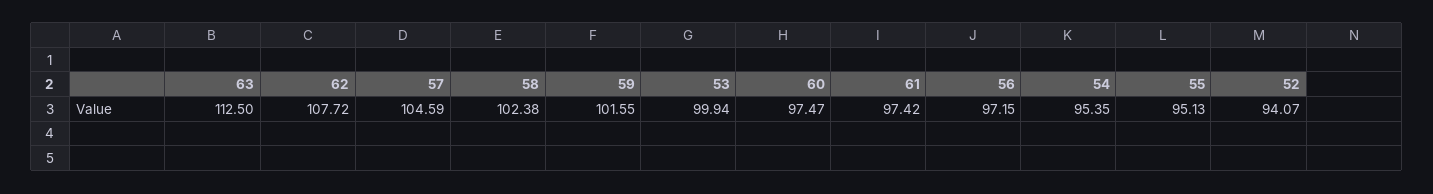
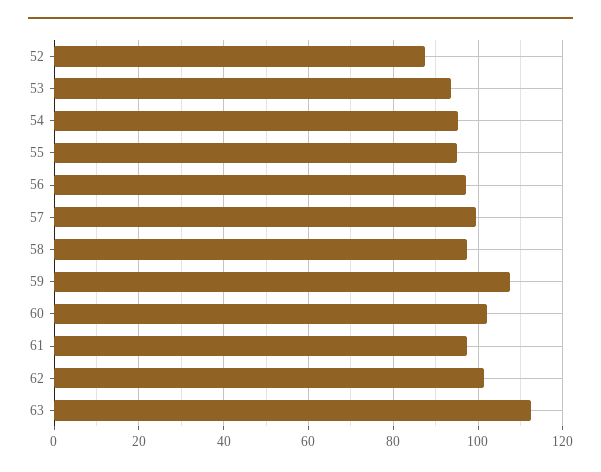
62: 107.72 -> 102
57: 104.59 -> 100
58: 102.38 -> 98
59: 101.55 -> 108
53: 99.94 -> 94
60: 97.47 -> 102
52: 94.07 -> 88

